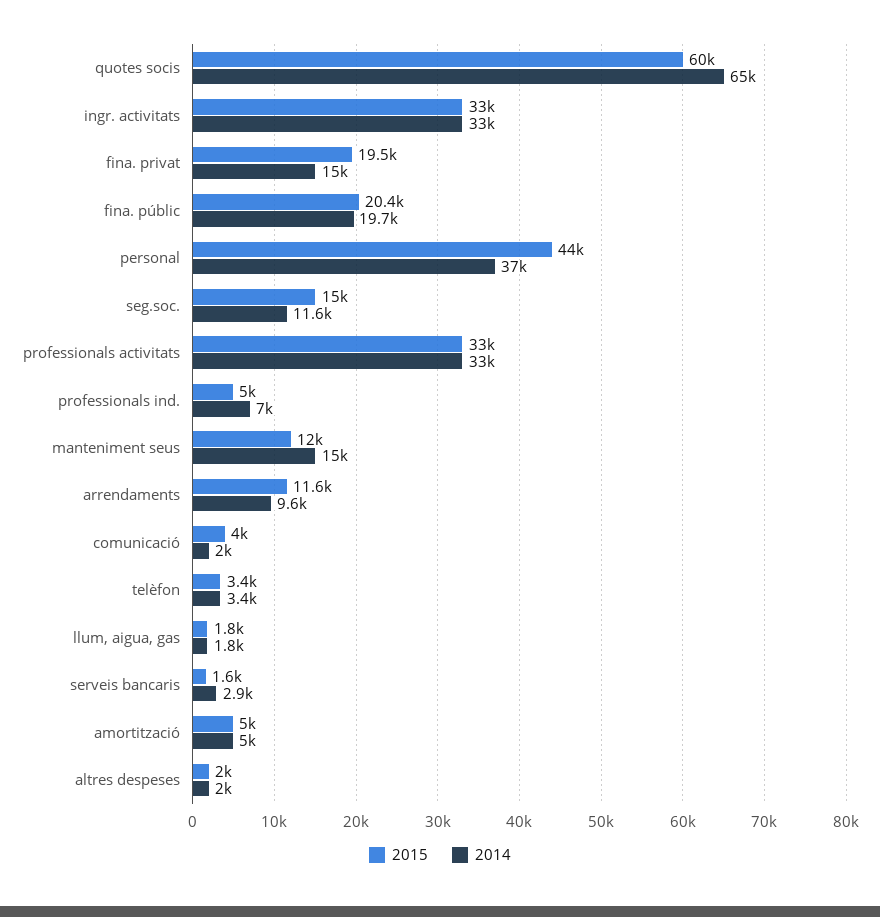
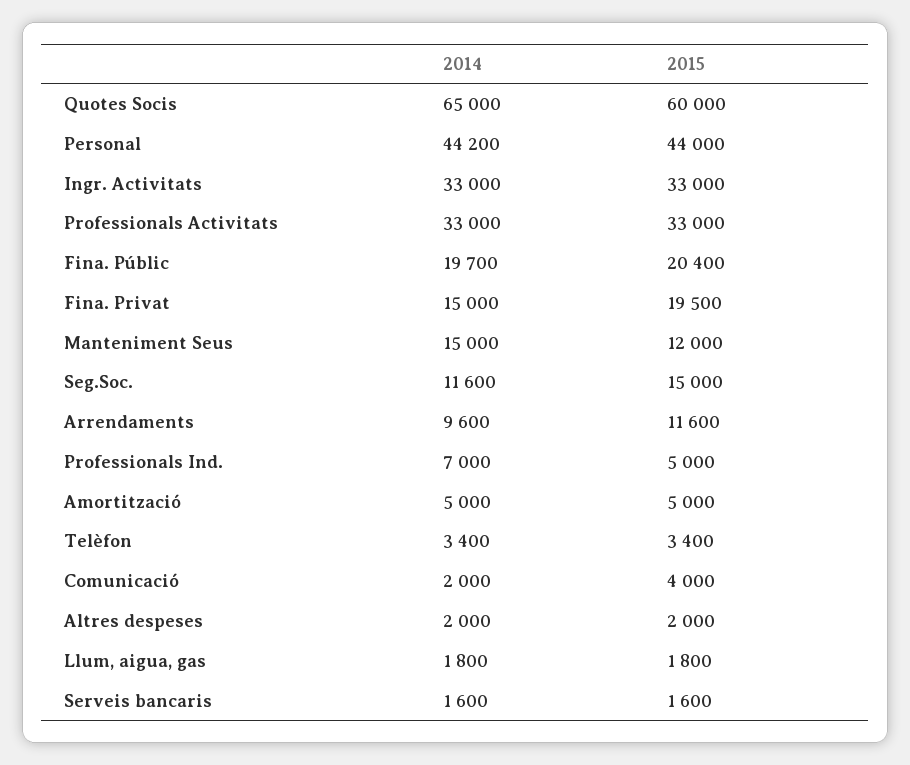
2014, personal: 37000 -> 44200
2014, serveis bancaris: 2900 -> 1600

